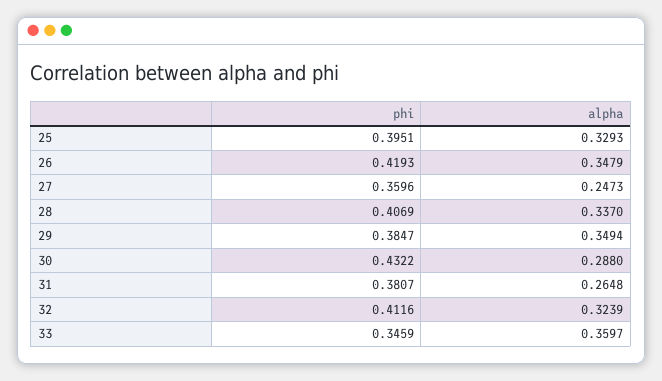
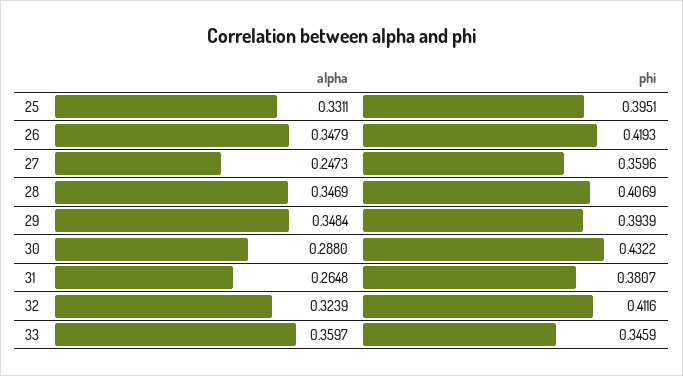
alpha, 25: 0.3293 -> 0.3311
alpha, 28: 0.337 -> 0.3469
phi, 29: 0.3847 -> 0.3939
alpha, 29: 0.3494 -> 0.3484

